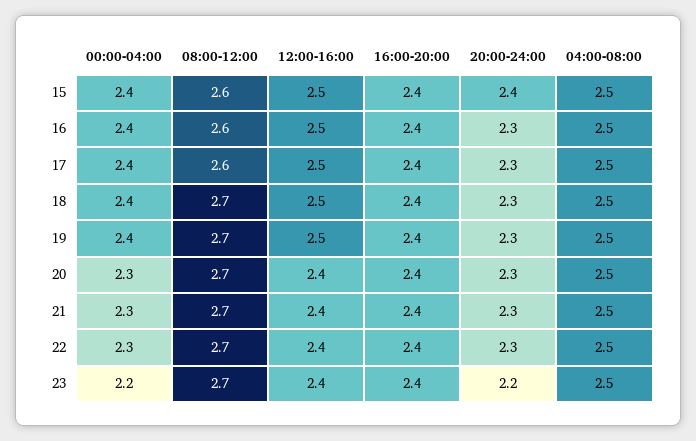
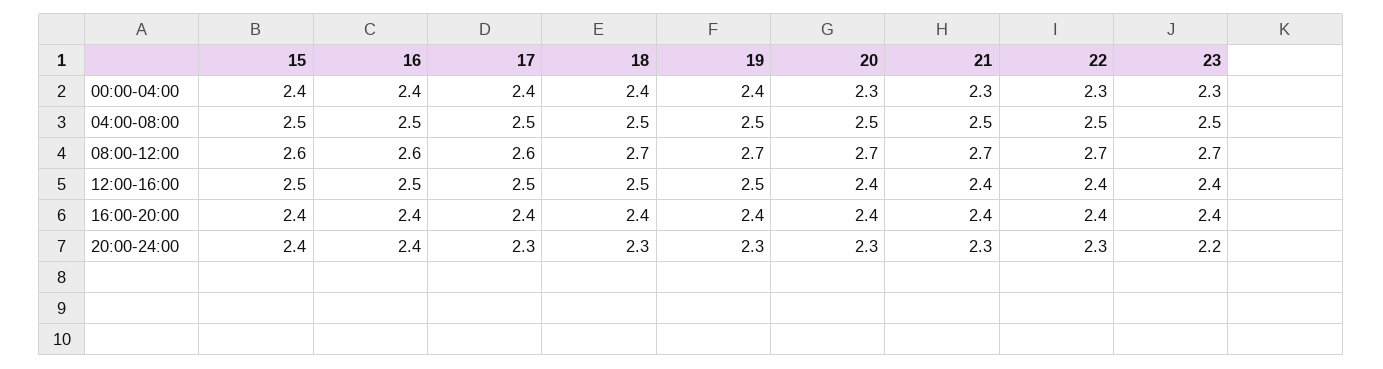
20:00-24:00, 16: 2.3 -> 2.4
00:00-04:00, 23: 2.2 -> 2.3

